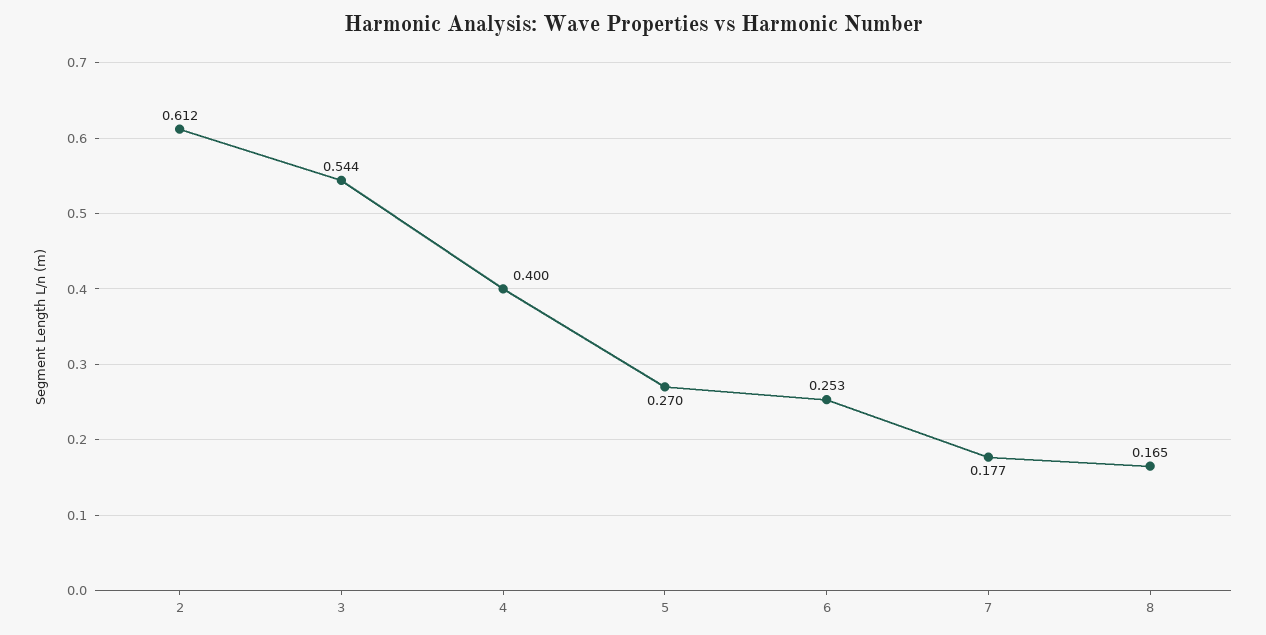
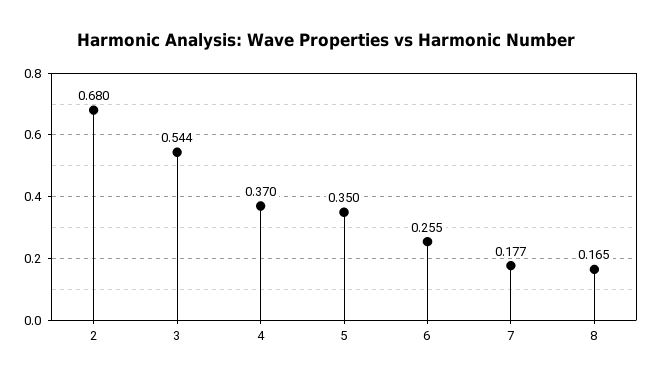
2: 0.612 -> 0.68
4: 0.4 -> 0.37
5: 0.27 -> 0.35
6: 0.253 -> 0.255

